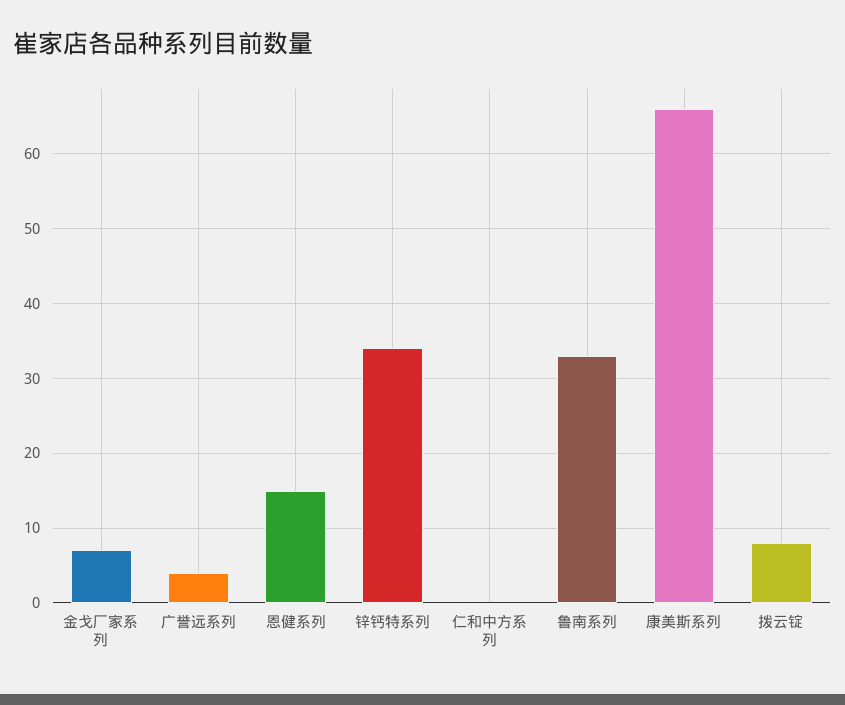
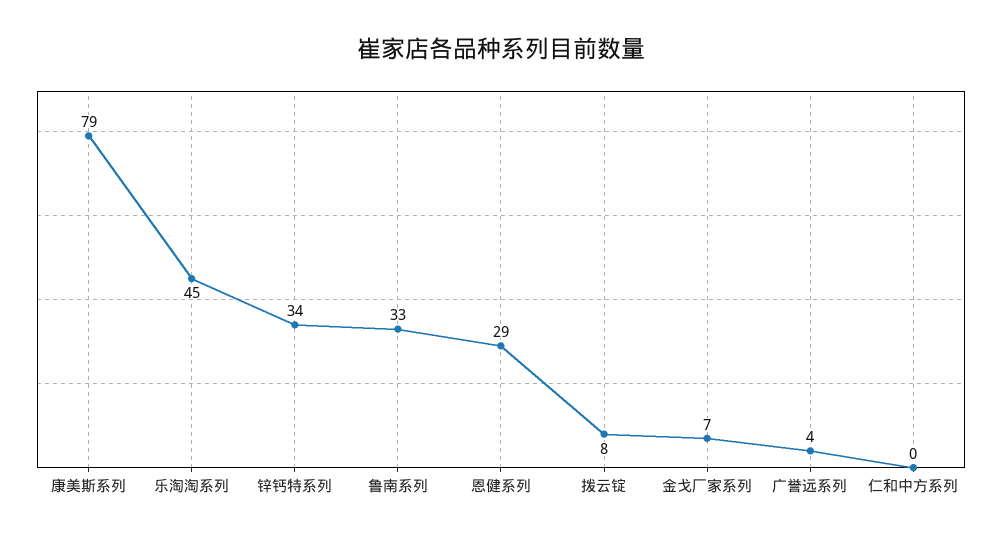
恩健系列: 15 -> 29
康美斯系列: 66 -> 79
乐淘淘系列: none -> 45

